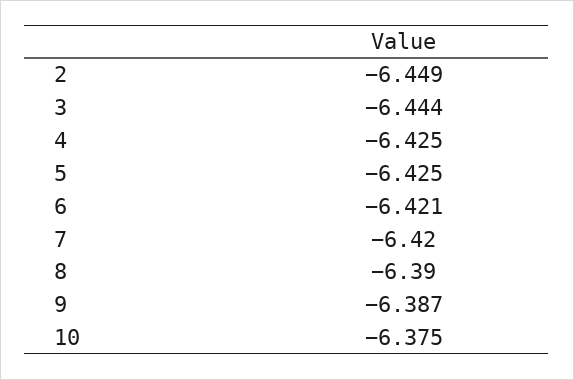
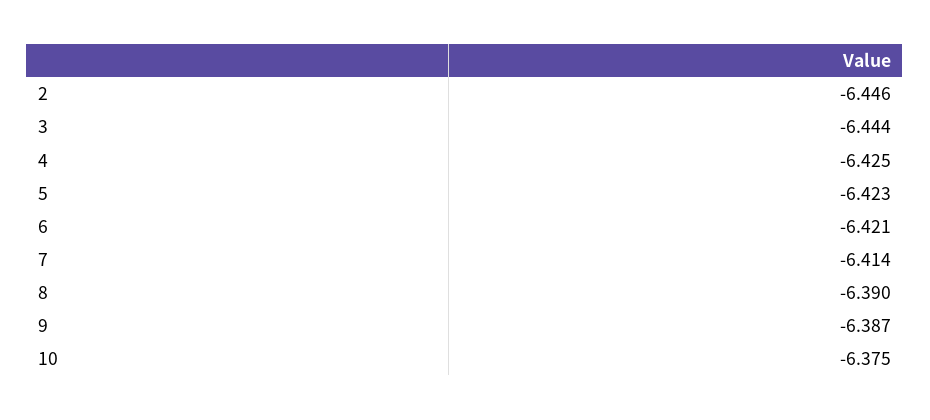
2: -6.449 -> -6.446
5: -6.425 -> -6.423
7: -6.42 -> -6.414

